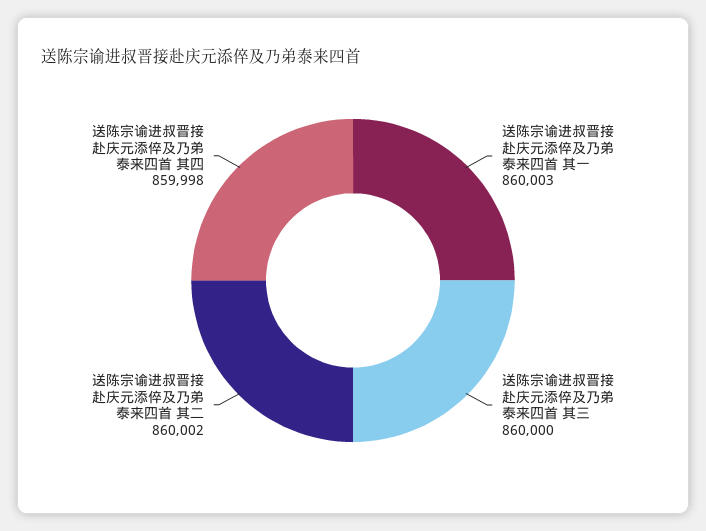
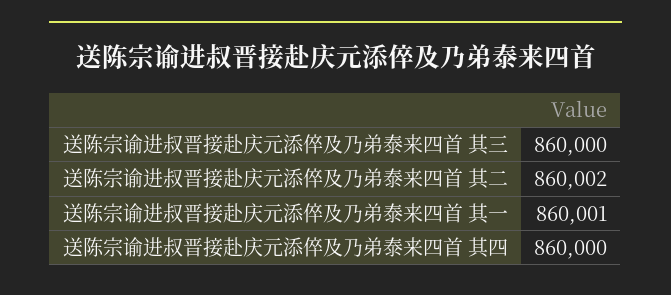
送陈宗谕进叔晋接赴庆元添倅及乃弟泰来四首 其一: 860003 -> 860001
送陈宗谕进叔晋接赴庆元添倅及乃弟泰来四首 其四: 859998 -> 860000

